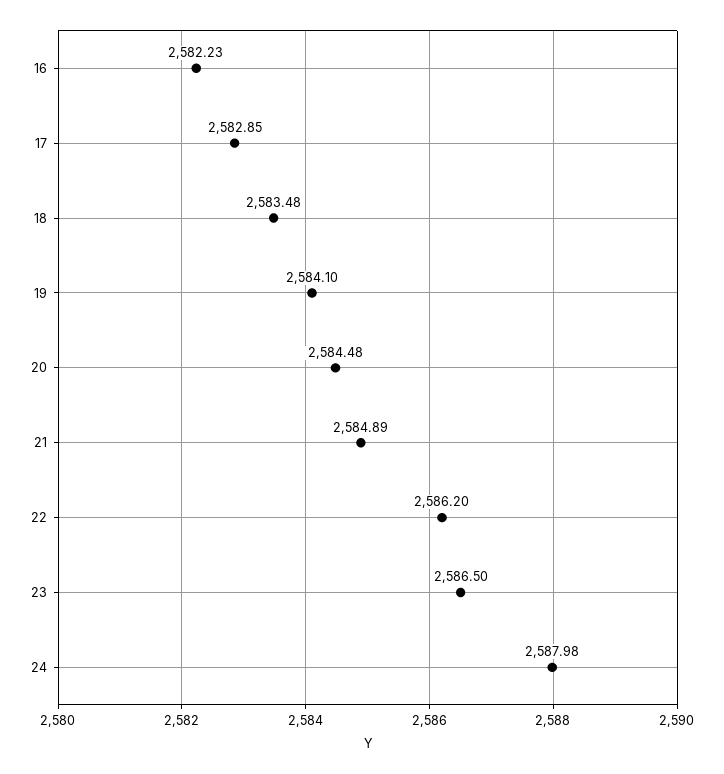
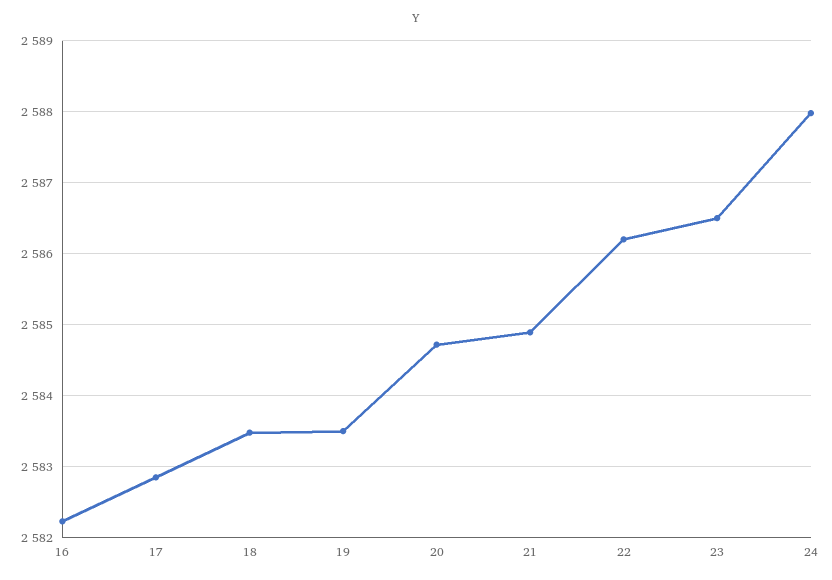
19: 2584.1 -> 2583.5
20: 2584.48 -> 2584.7

